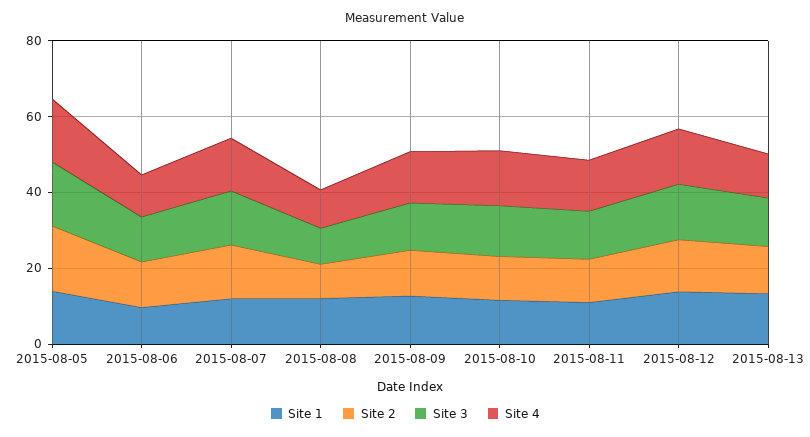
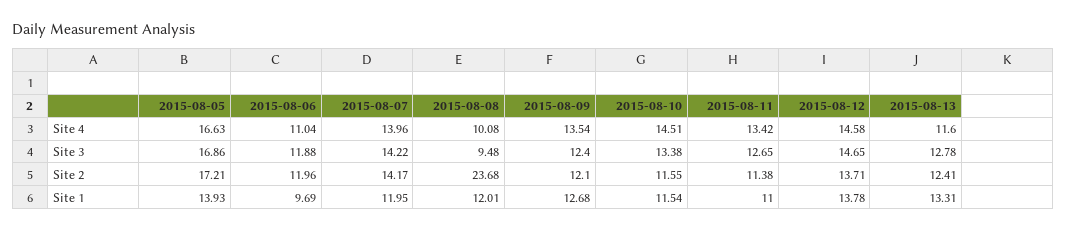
Site 2, 2015-08-08: 10 -> 23.68

